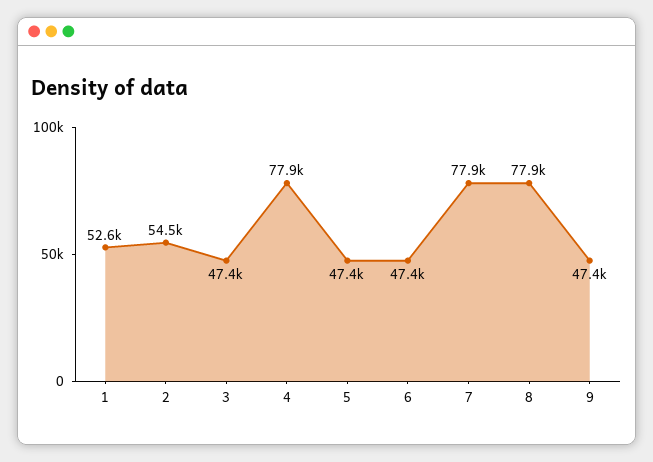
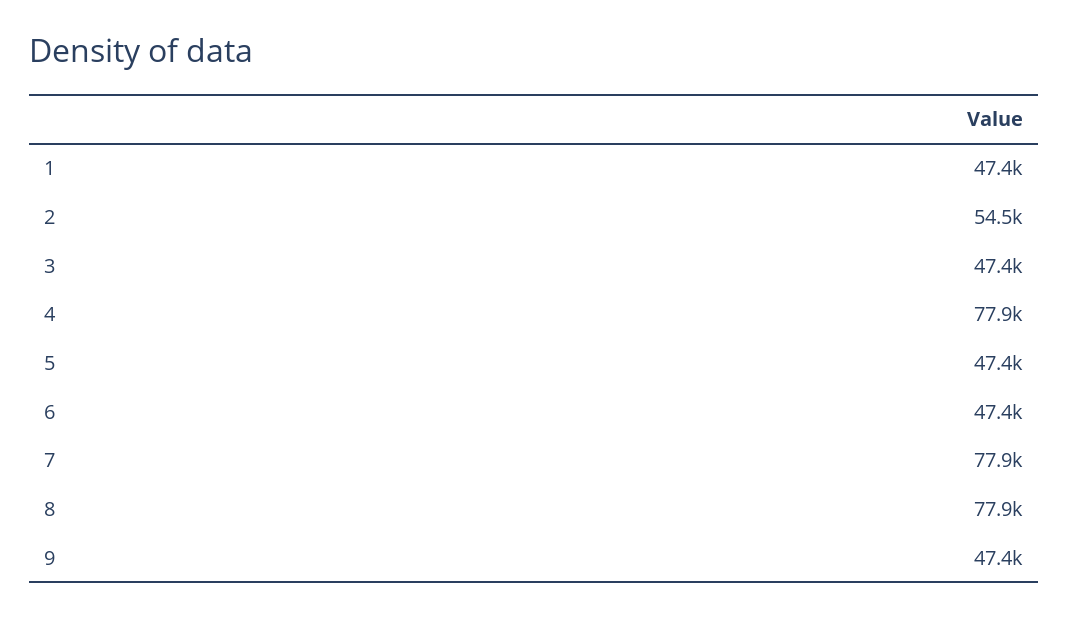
1: 52600 -> 47400

